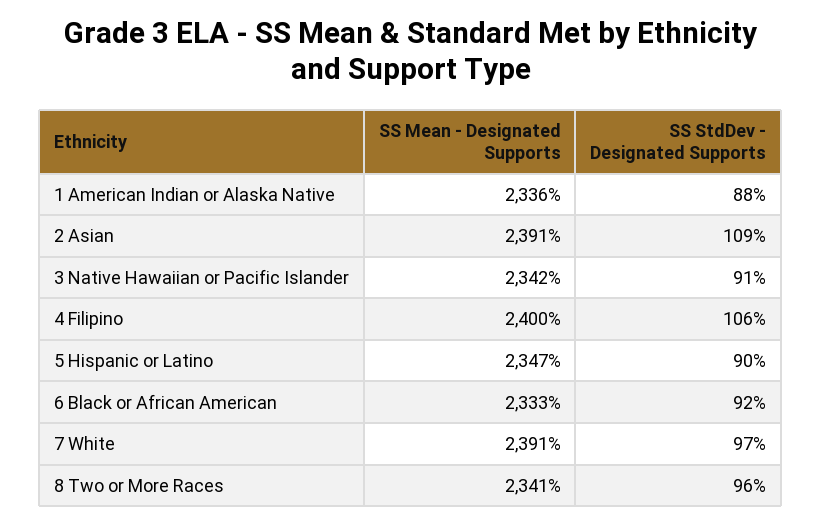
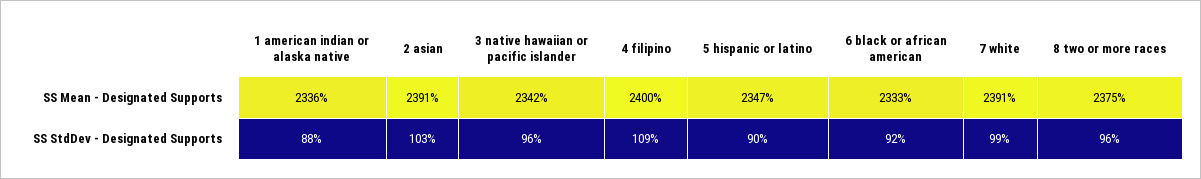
SS StdDev - Designated Supports, 2 Asian: 109 -> 103
SS StdDev - Designated Supports, 3 Native Hawaiian or Pacific Islander: 91 -> 96
SS StdDev - Designated Supports, 4 Filipino: 106 -> 109
SS StdDev - Designated Supports, 7 White: 97 -> 99
SS Mean - Designated Supports, 8 Two or More Races: 2341 -> 2375

